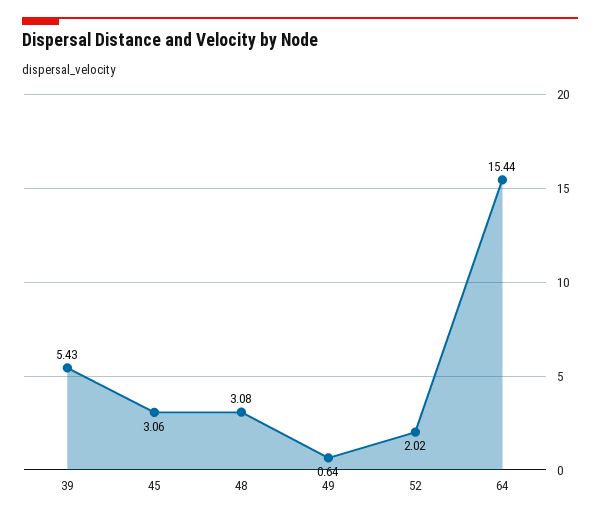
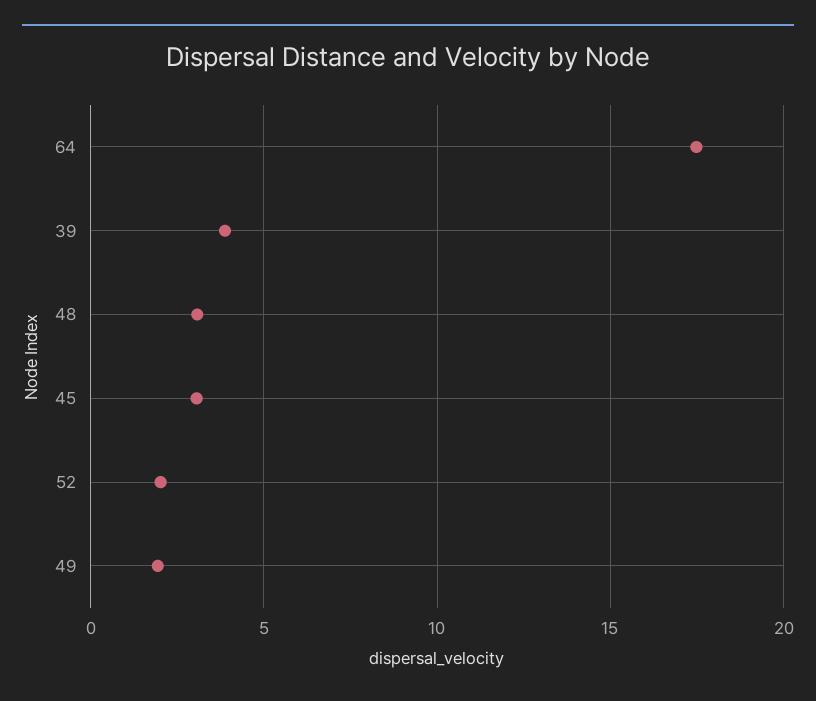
39: 5.43 -> 4
49: 0.64 -> 2
64: 15.44 -> 17.5

